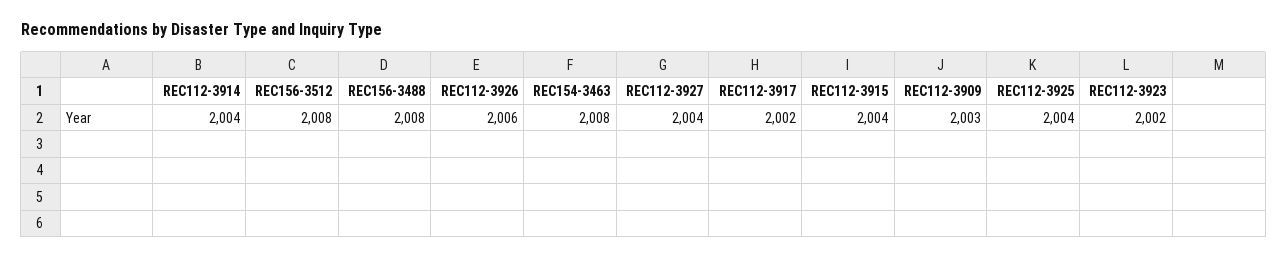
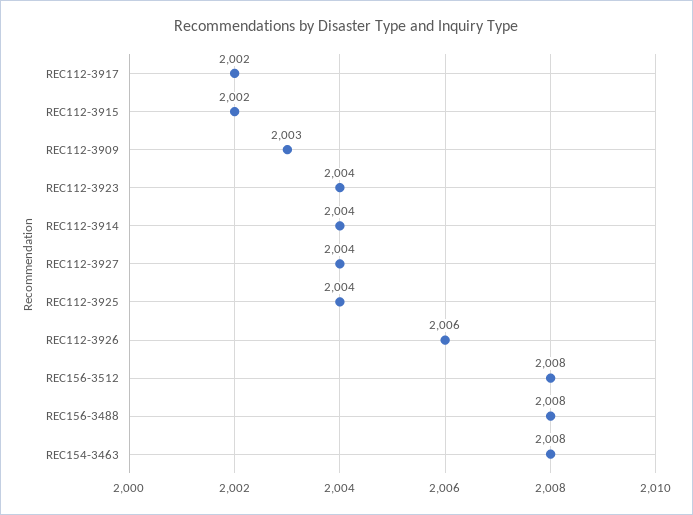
REC112-3915: 2004 -> 2002
REC112-3923: 2002 -> 2004

